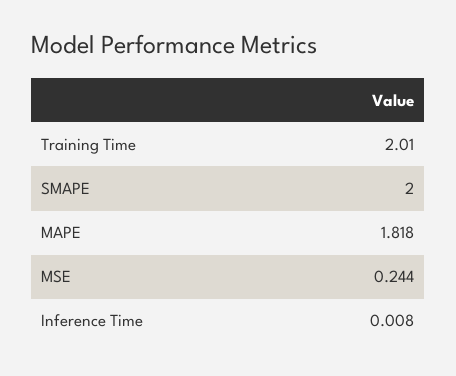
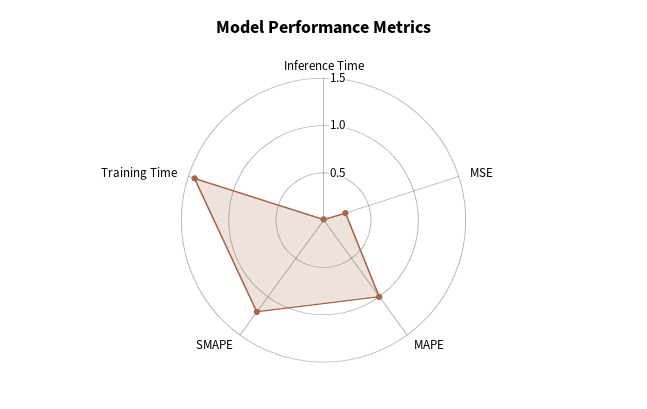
Training Time: 2.01 -> 1.4
SMAPE: 2 -> 1.2
MAPE: 1.818 -> 1

